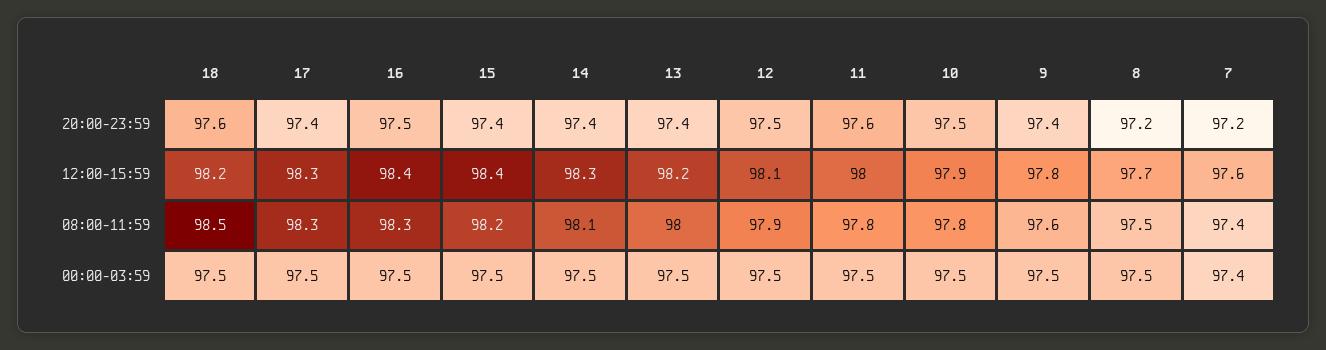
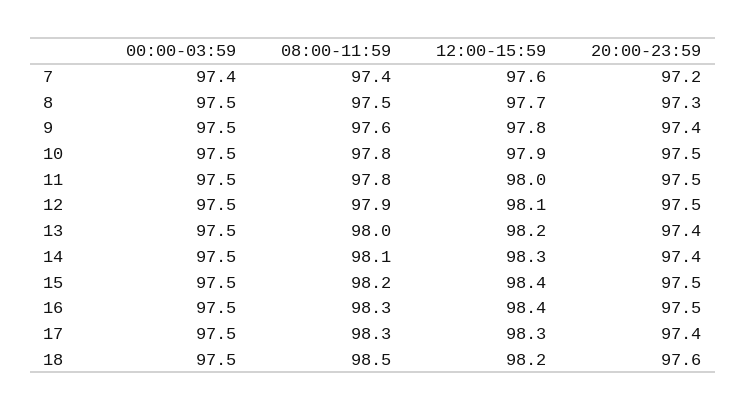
15, 20:00-23:59: 97.4 -> 97.5
11, 20:00-23:59: 97.6 -> 97.5
8, 20:00-23:59: 97.2 -> 97.3

